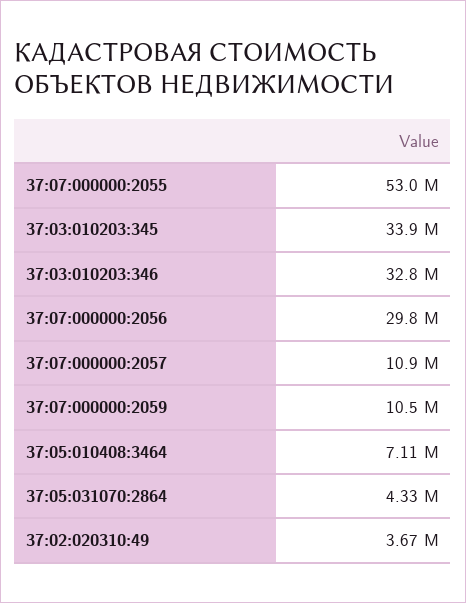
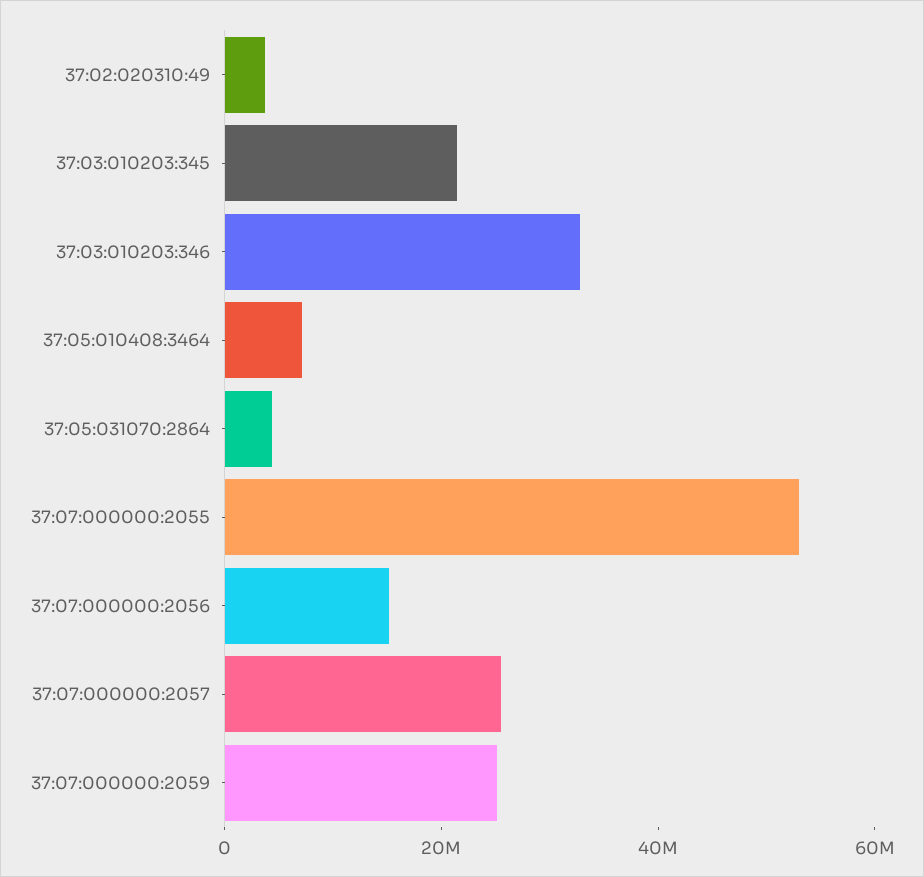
37:03:010203:345: 33900000 -> 20000000
37:07:000000:2056: 29800000 -> 15000000
37:07:000000:2057: 10900000 -> 25000000
37:07:000000:2059: 10500000 -> 25000000

